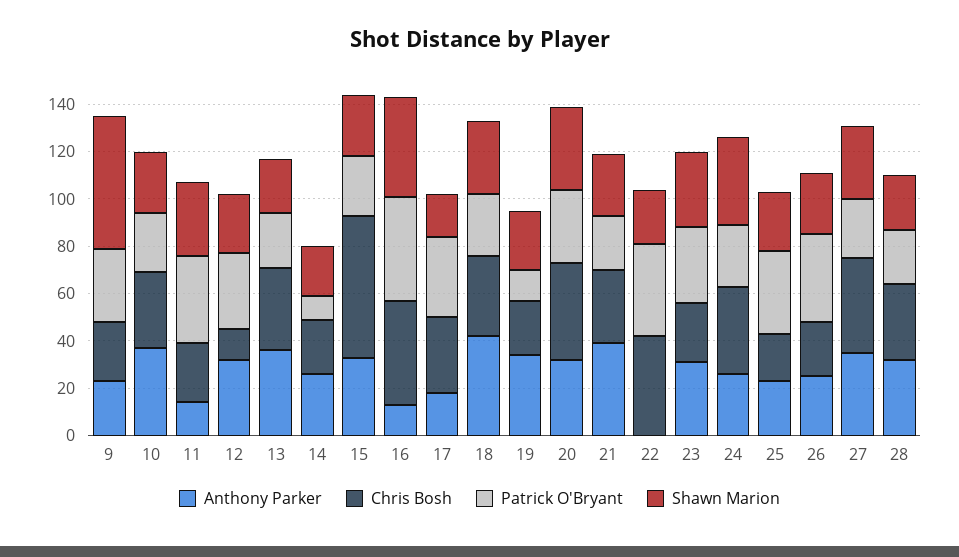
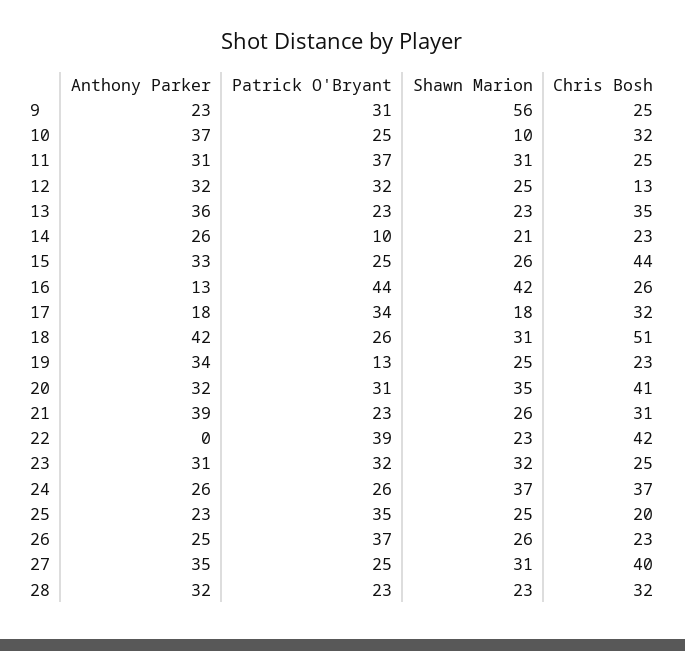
Shawn Marion, 10: 25 -> 10
Anthony Parker, 11: 15 -> 31
Chris Bosh, 15: 60 -> 44
Chris Bosh, 16: 45 -> 26
Chris Bosh, 18: 35 -> 51

